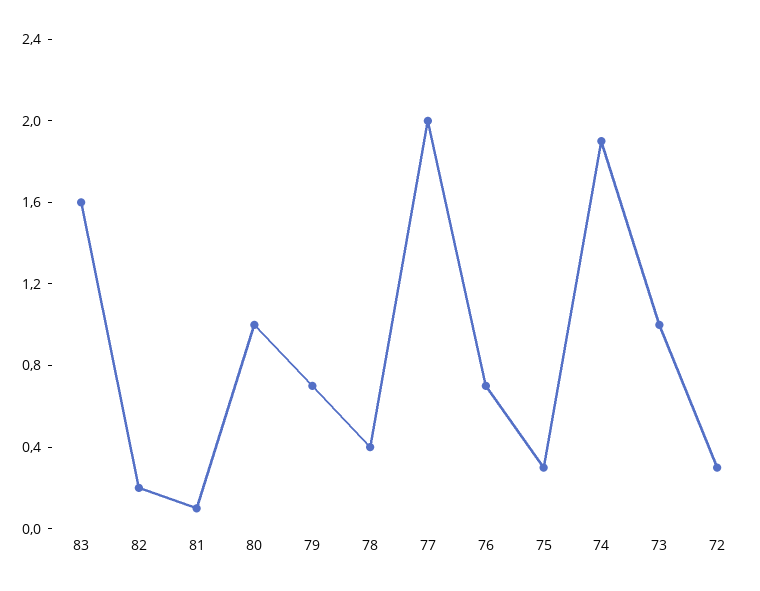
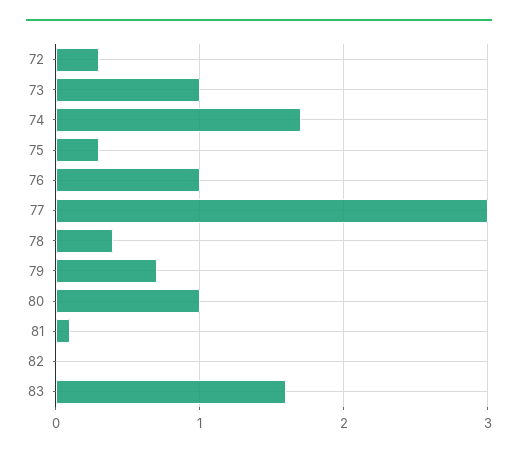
82: 0.2 -> 0
77: 2 -> 3
76: 0.7 -> 1
74: 1.9 -> 1.7

